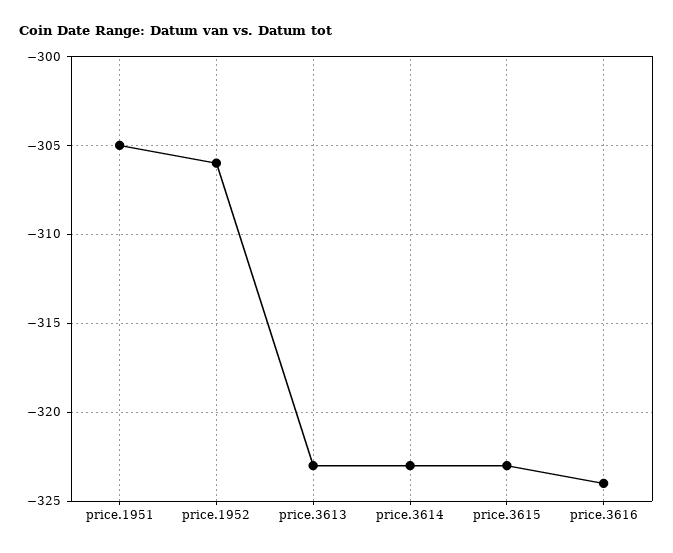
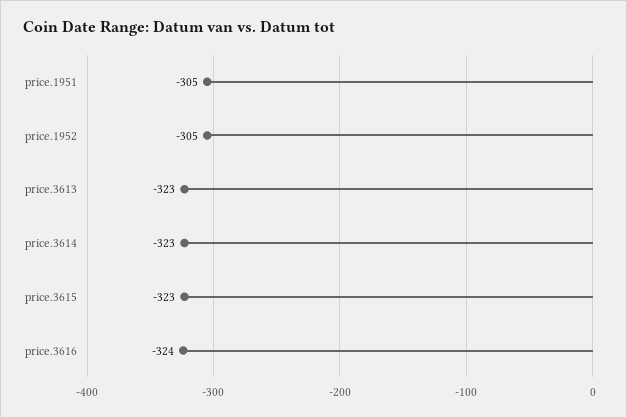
price.1952: -306 -> -305

